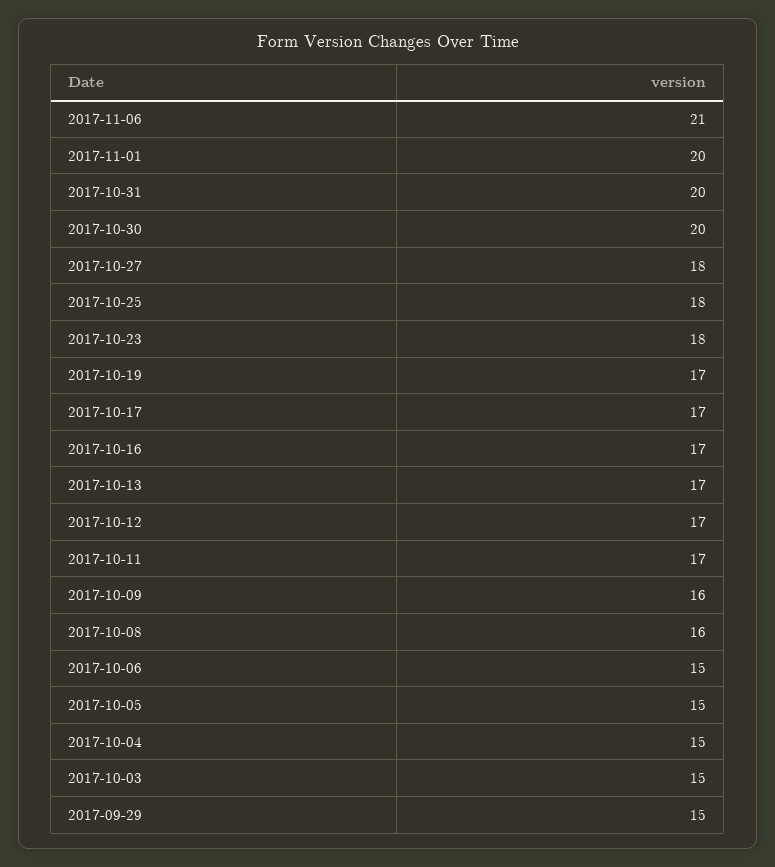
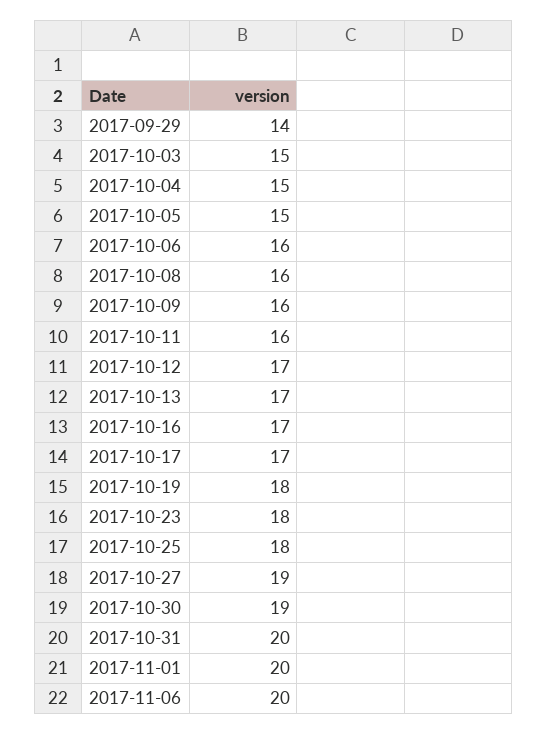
2017-11-06: 21 -> 20
2017-10-30: 20 -> 19
2017-10-27: 18 -> 19
2017-10-19: 17 -> 18
2017-10-11: 17 -> 16
2017-10-06: 15 -> 16
2017-09-29: 15 -> 14

